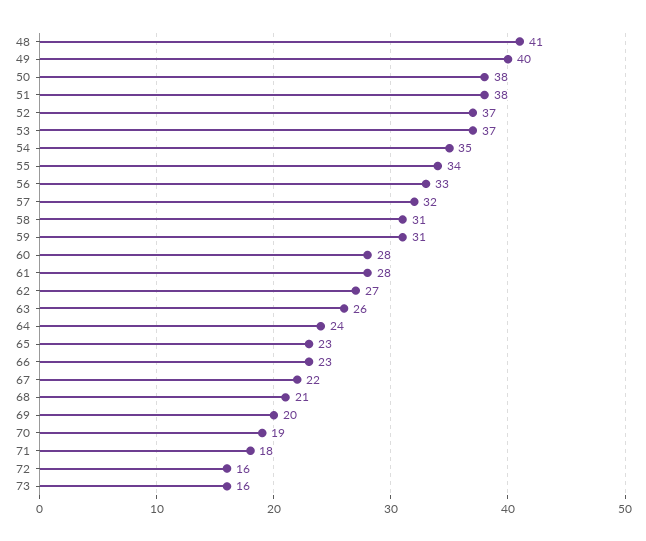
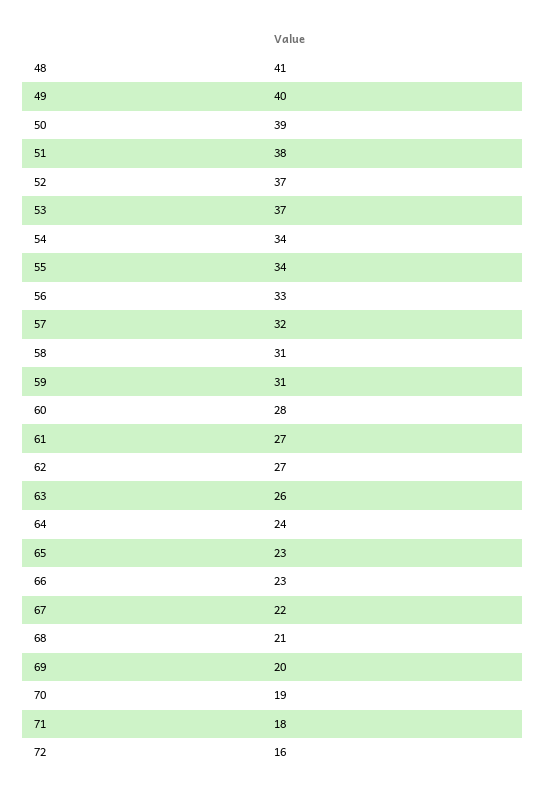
50: 38 -> 39
54: 35 -> 34
61: 28 -> 27
73: 16 -> none

